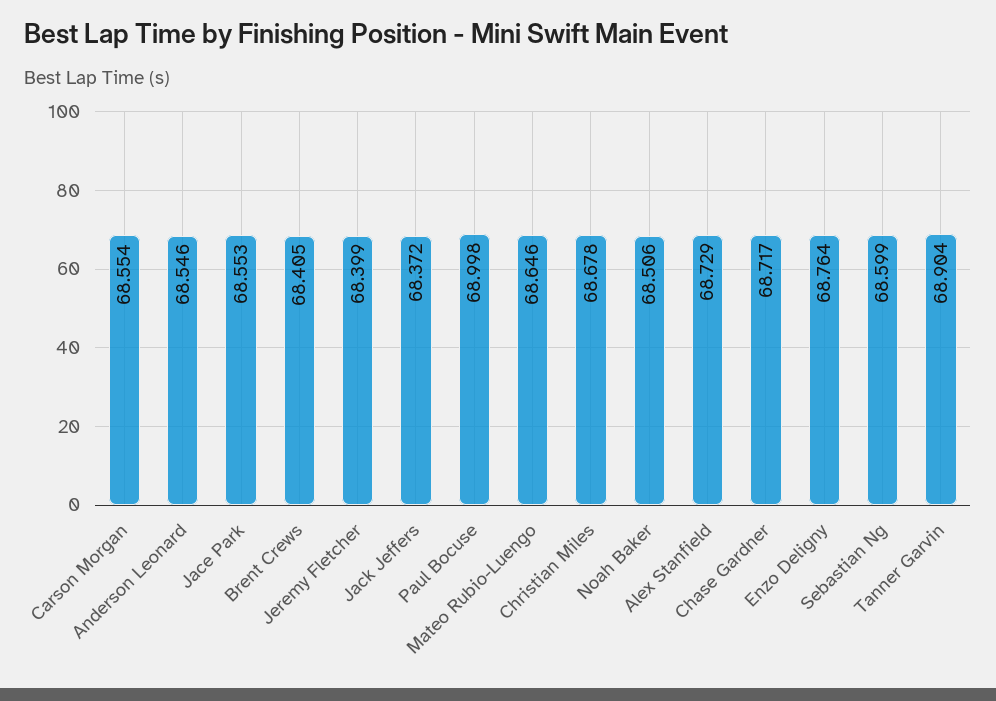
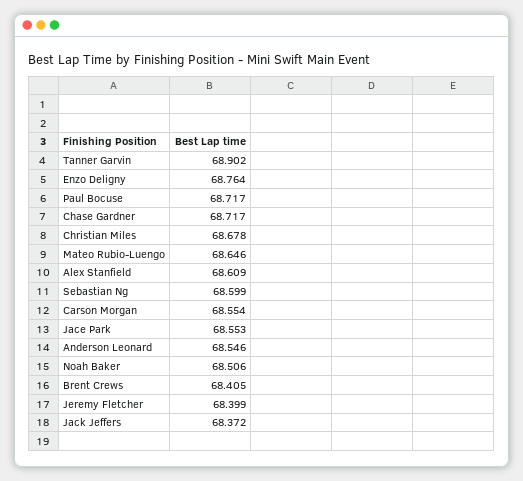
Paul Bocuse: 68.998 -> 68.717
Alex Stanfield: 68.729 -> 68.609
Tanner Garvin: 68.904 -> 68.902

